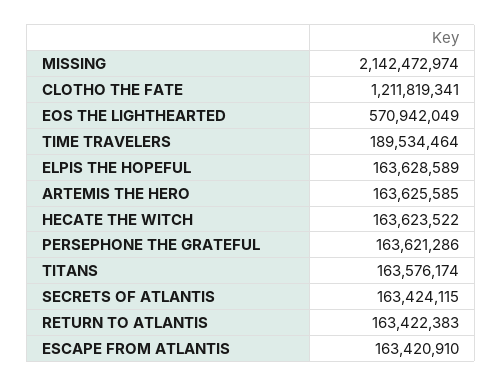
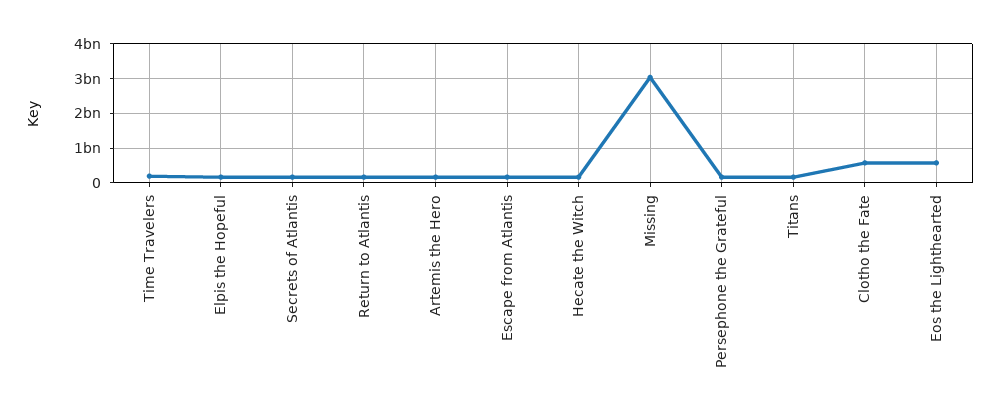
MISSING: 2142472974 -> 3000000000
CLOTHO THE FATE: 1211819341 -> 600000000

